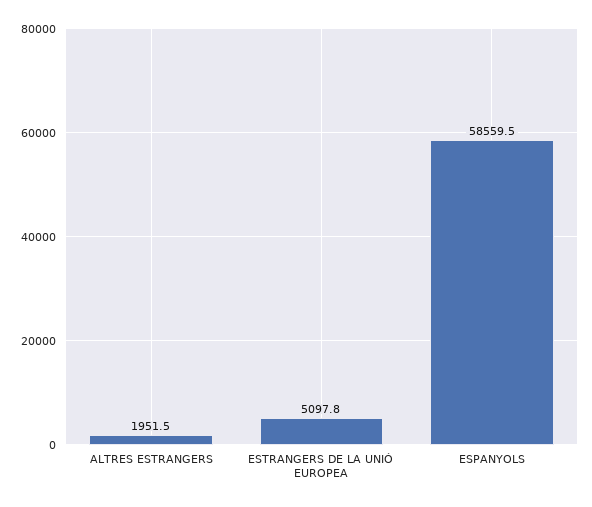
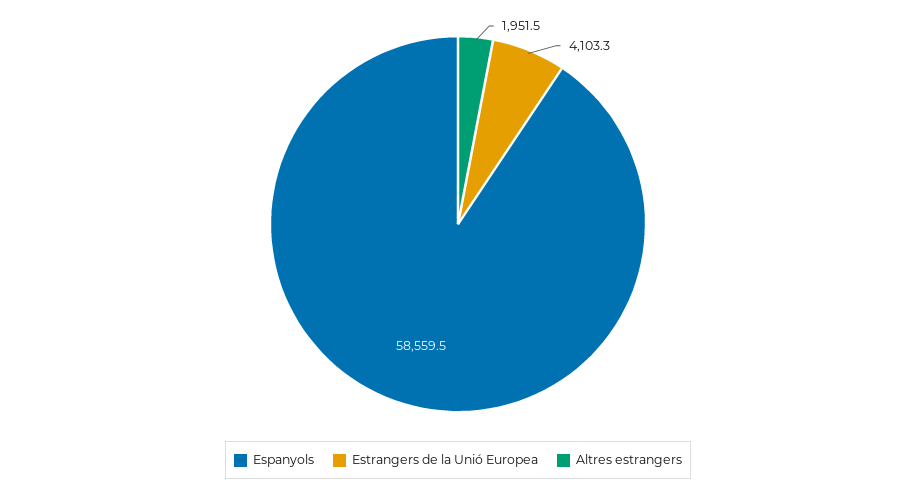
ESTRANGERS DE LA UNIÓ EUROPEA: 5097.8 -> 4103.3

